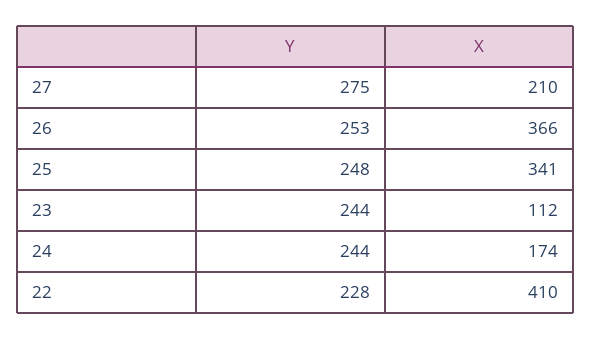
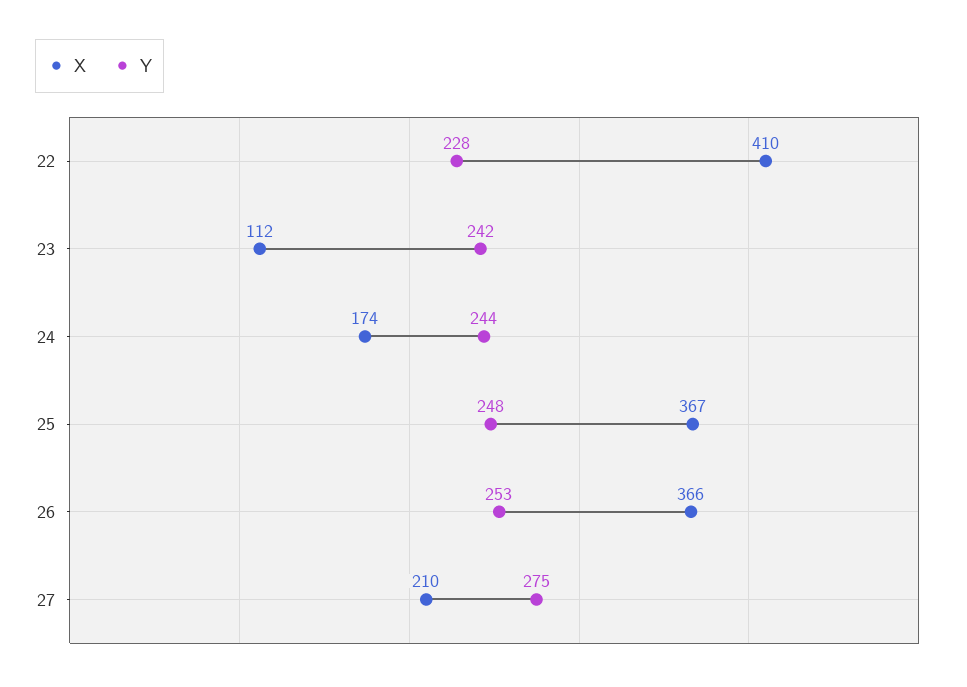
X, 25: 341 -> 367
Y, 23: 244 -> 242

